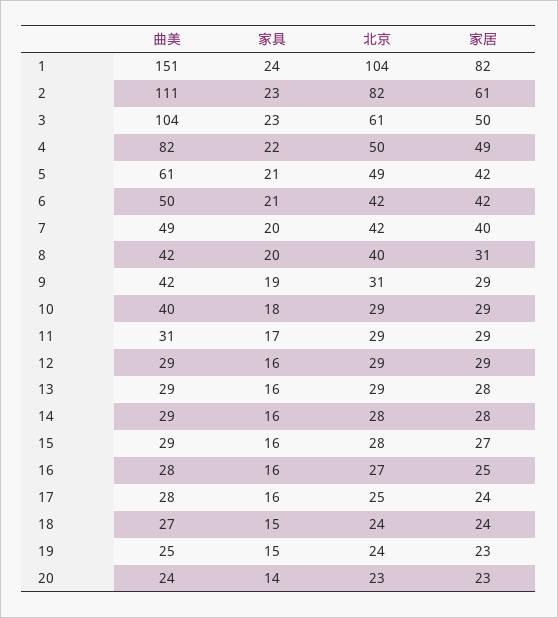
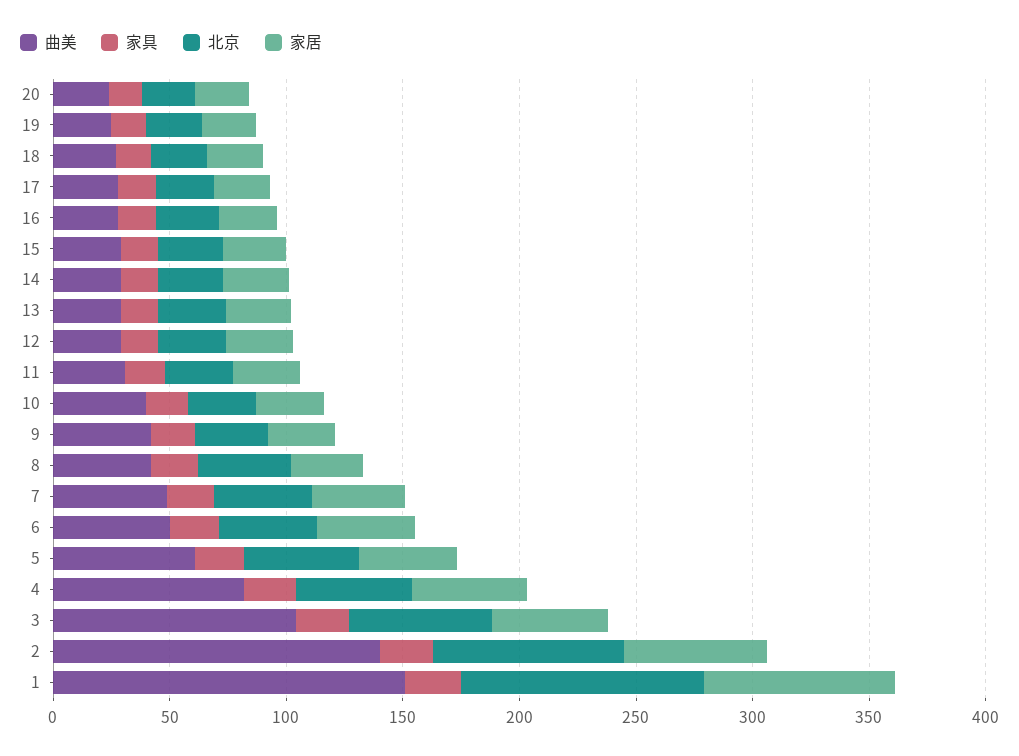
曲美, 2: 111 -> 140

